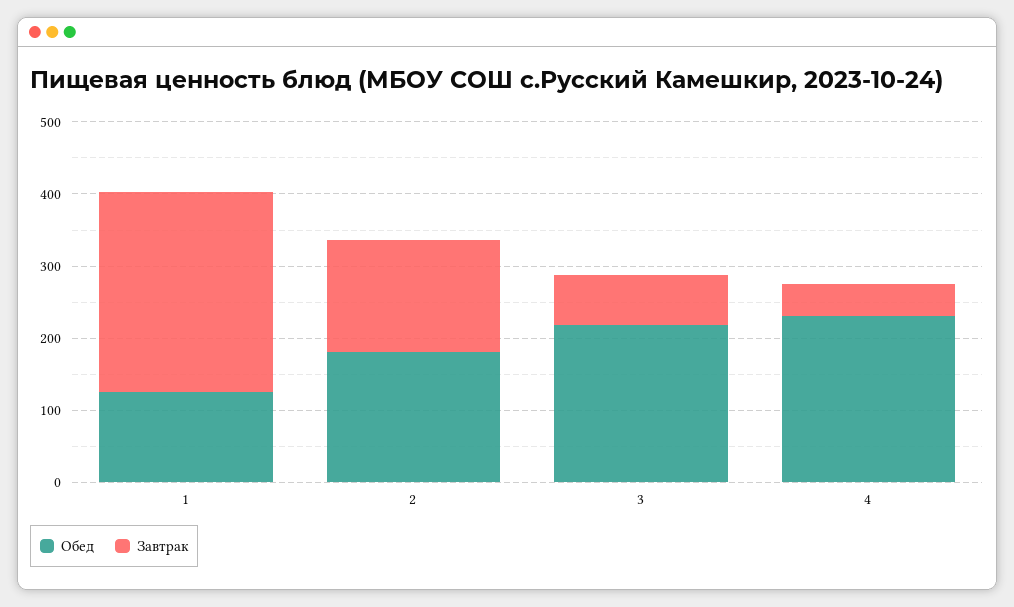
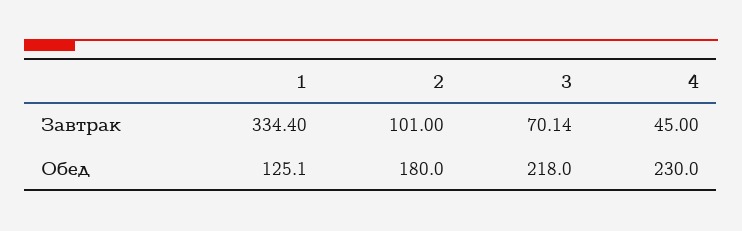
Завтрак, 1: 280 -> 334.4
Завтрак, 2: 160 -> 101

